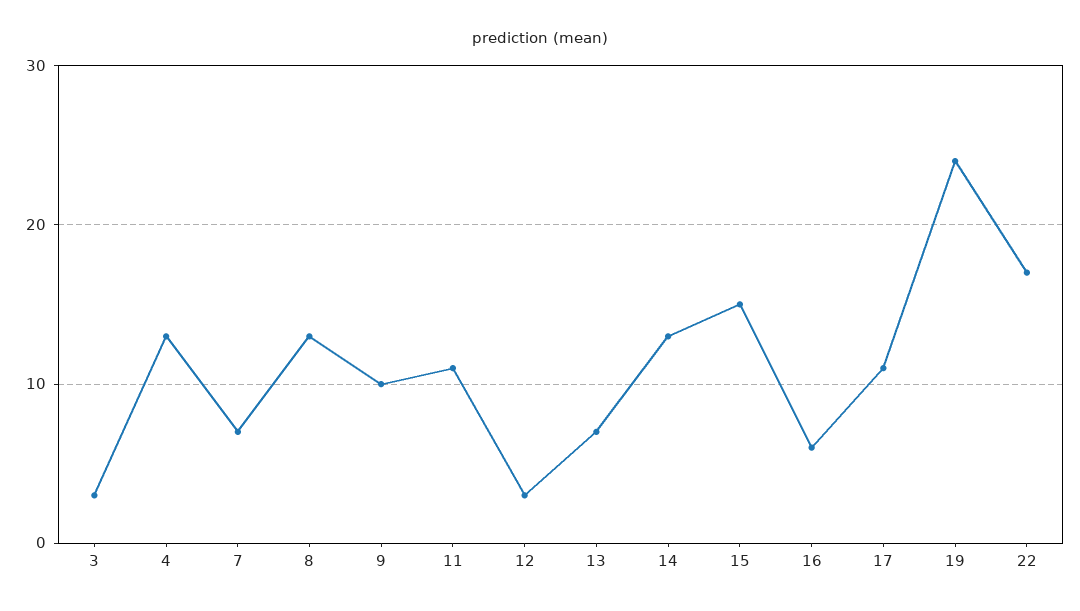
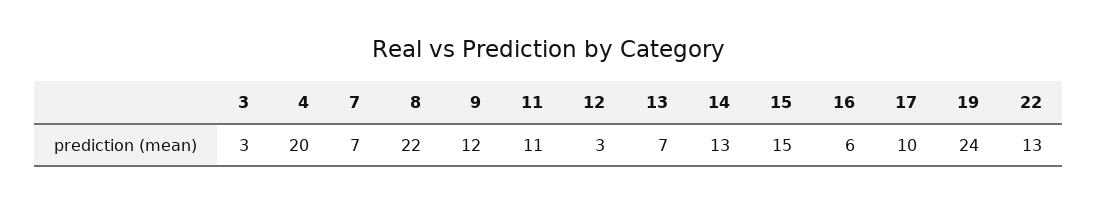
4: 13 -> 20
8: 13 -> 22
9: 10 -> 12
17: 11 -> 10
22: 17 -> 13

